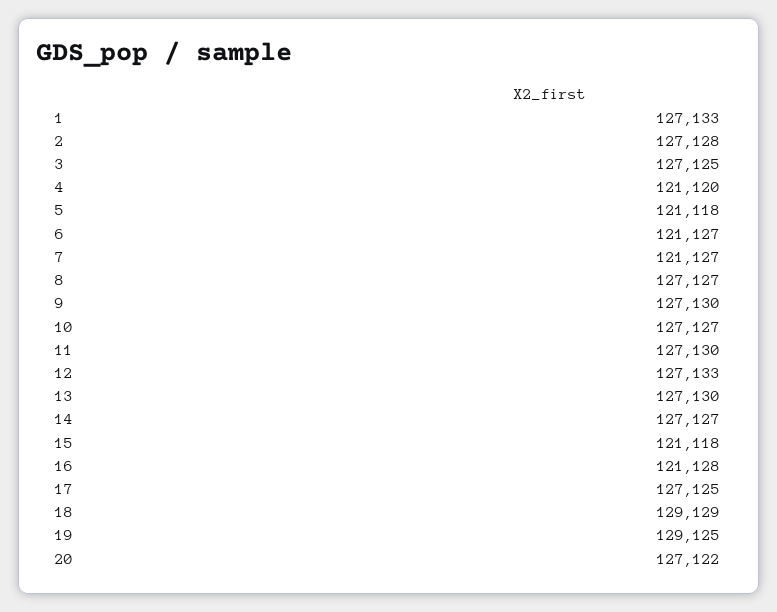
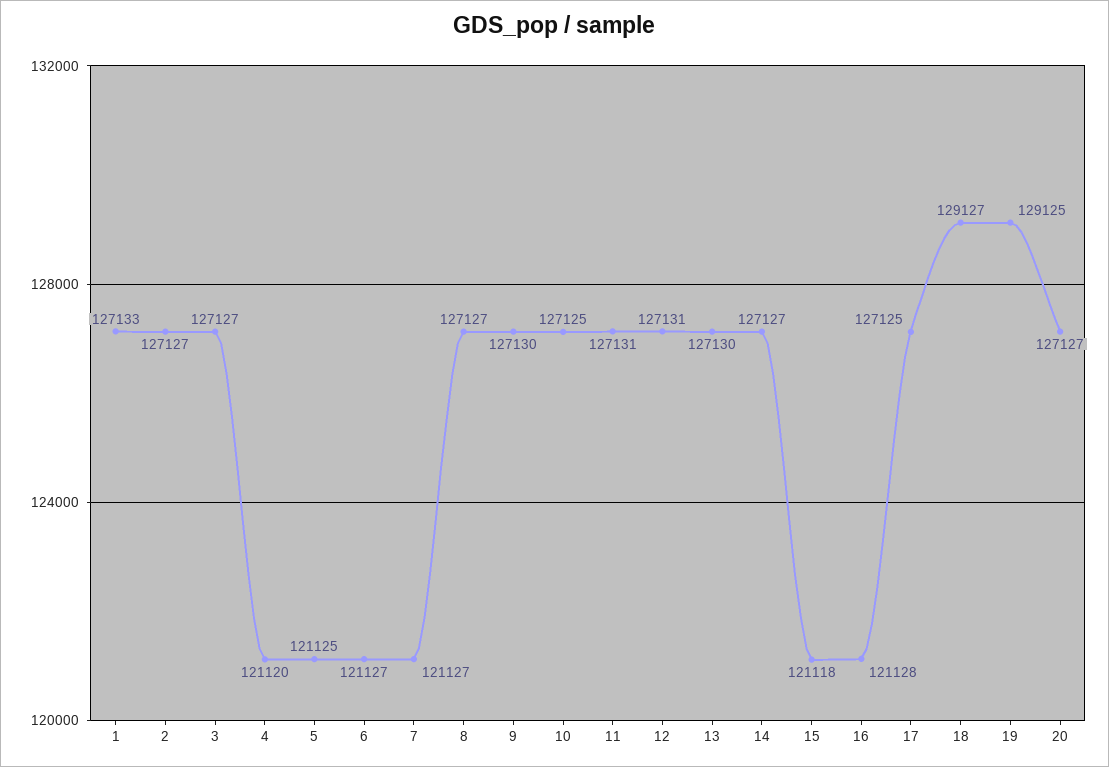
2: 127128 -> 127127
3: 127125 -> 127127
5: 121118 -> 121125
10: 127127 -> 127125
11: 127130 -> 127131
12: 127133 -> 127131
18: 129129 -> 129127
20: 127122 -> 127127

